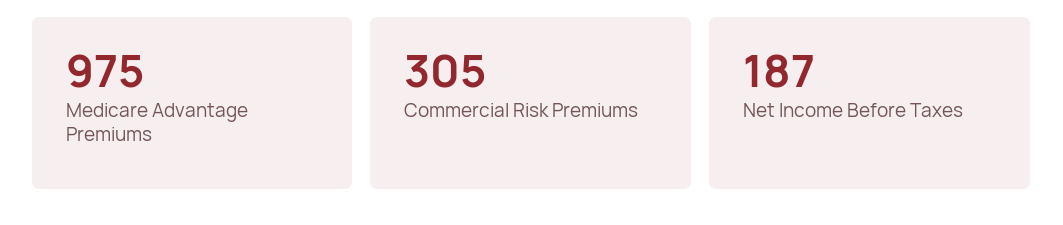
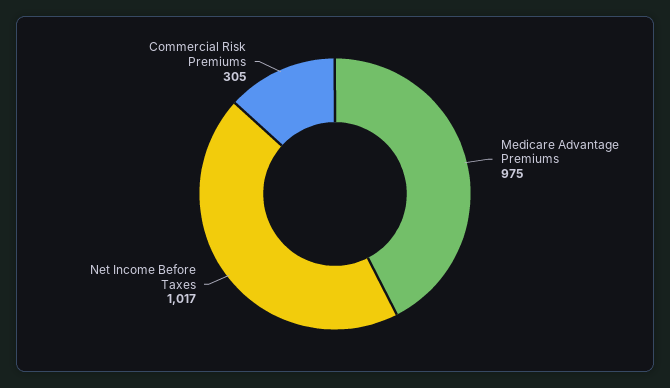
Net Income Before Taxes: 187 -> 1017

